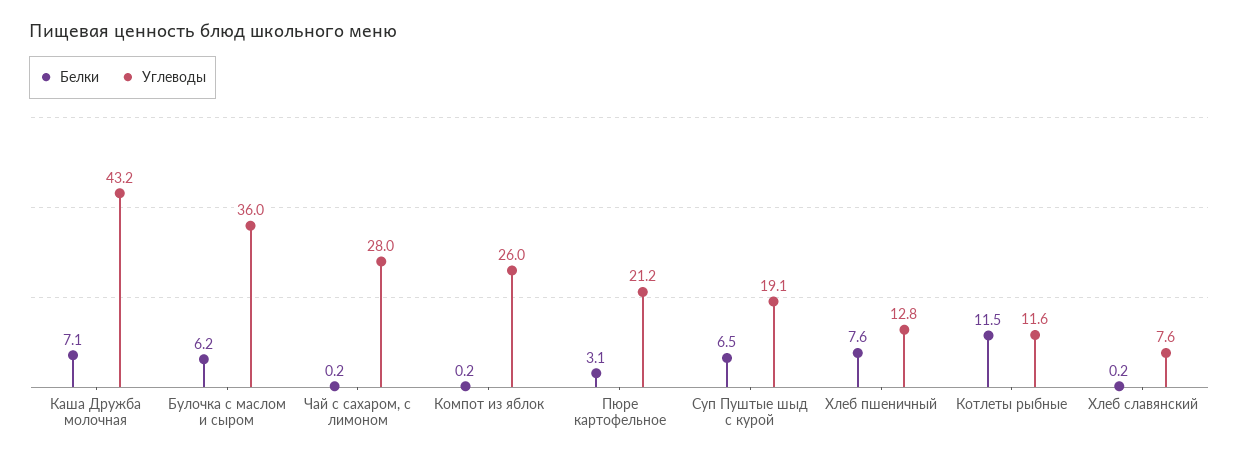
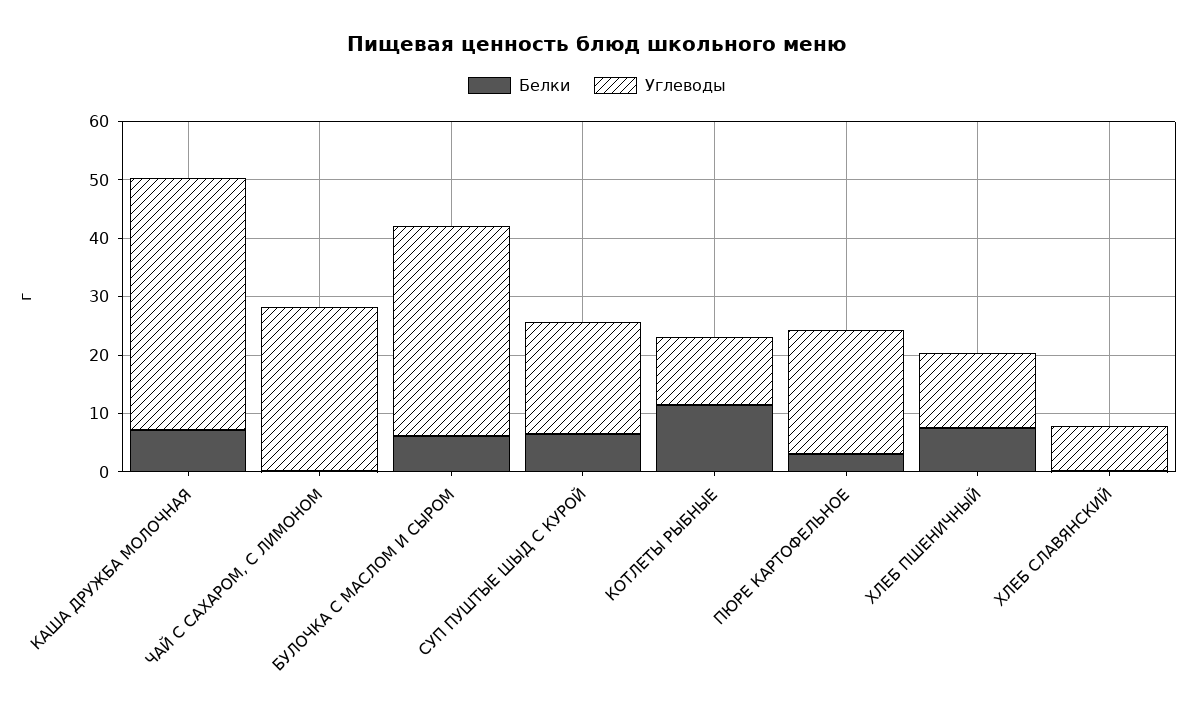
Белки, Компот из яблок: 0.2 -> none
Углеводы, Компот из яблок: 26 -> none

